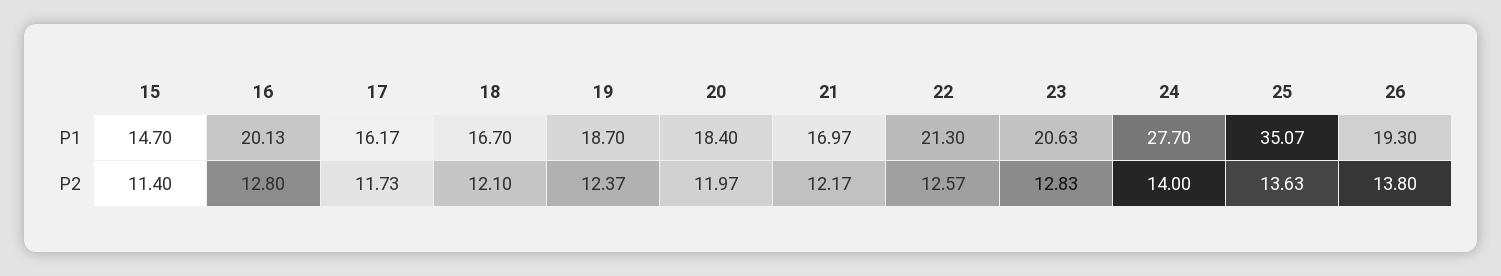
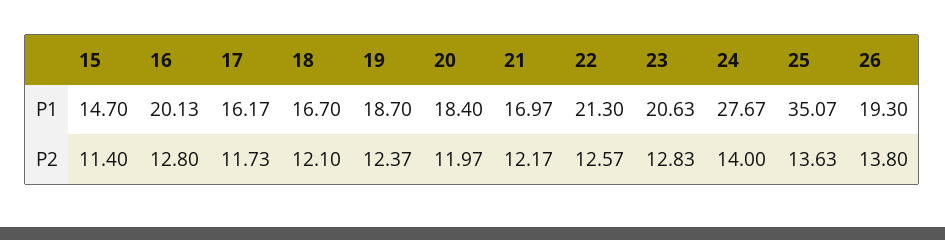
24, P1: 27.7 -> 27.67

